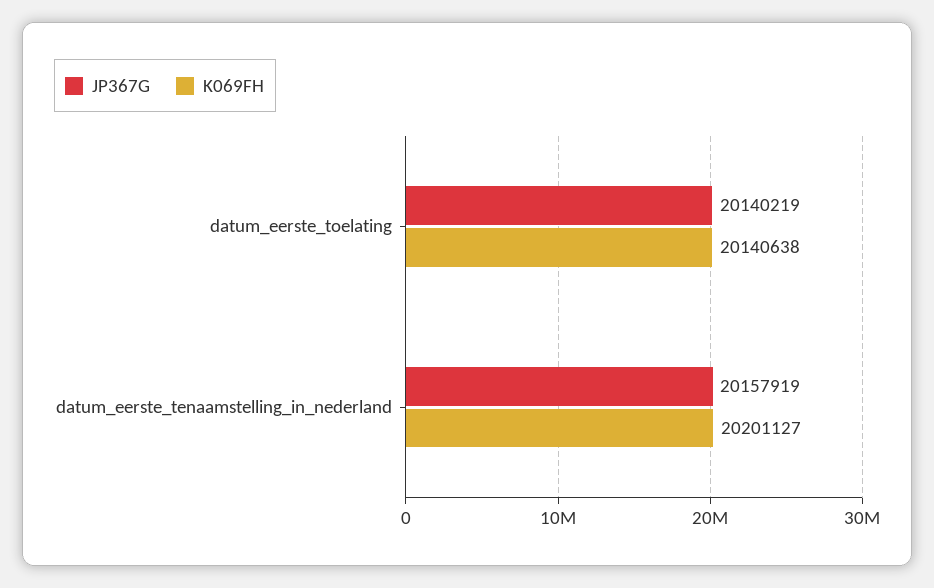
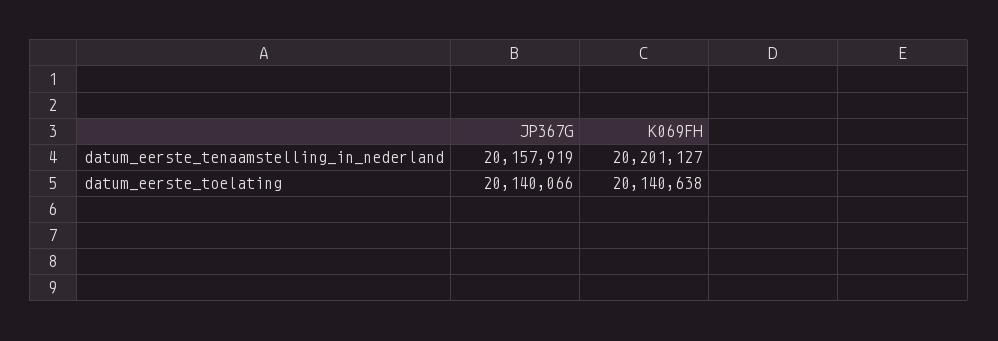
JP367G, datum_eerste_toelating: 20140219 -> 20140066

